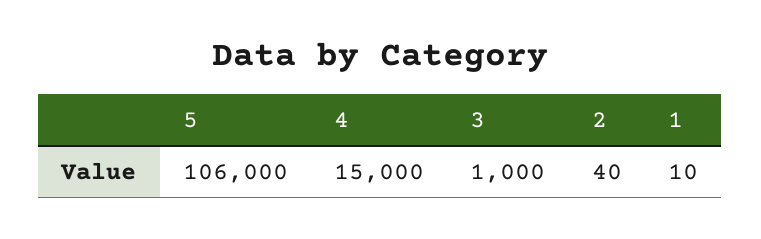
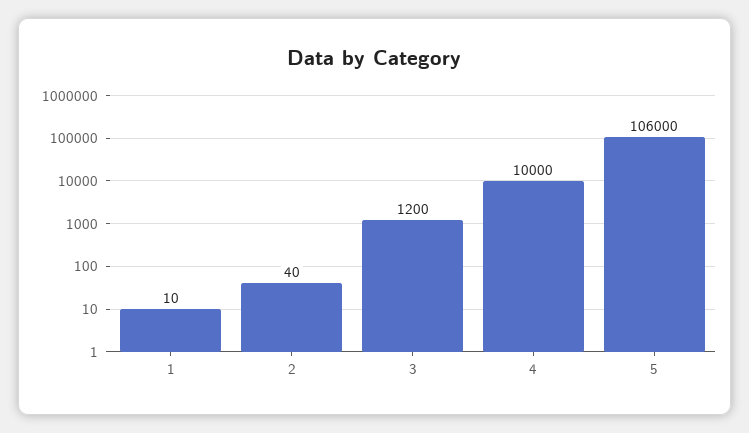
4: 15000 -> 10000
3: 1000 -> 1200

